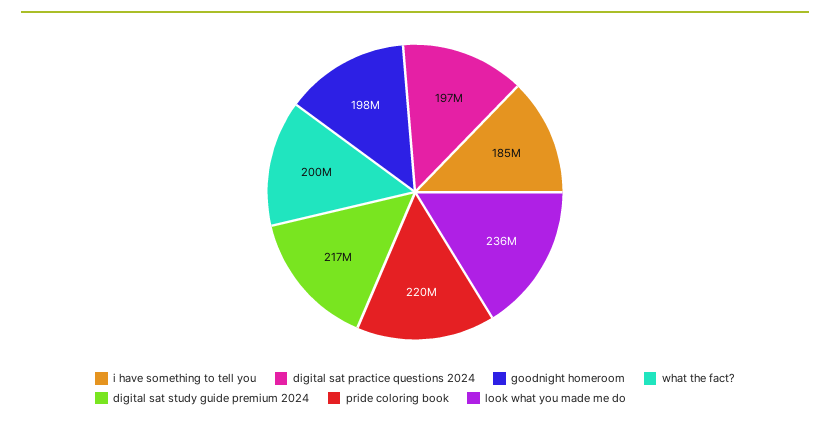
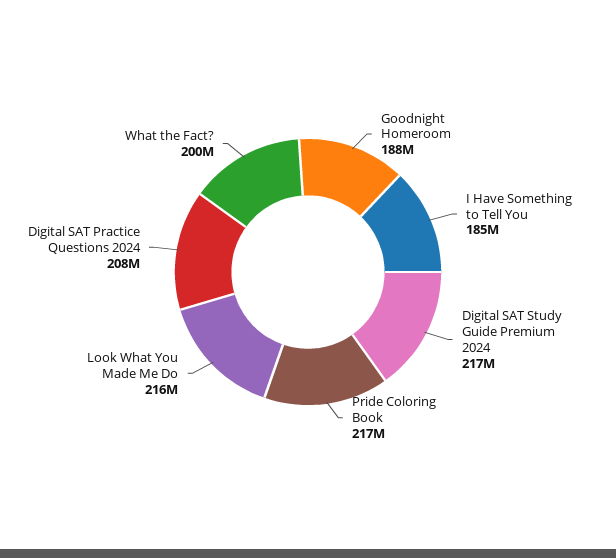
digital sat practice questions 2024: 197000000 -> 208000000
goodnight homeroom: 198000000 -> 188000000
pride coloring book: 220000000 -> 217000000
look what you made me do: 236000000 -> 216000000

